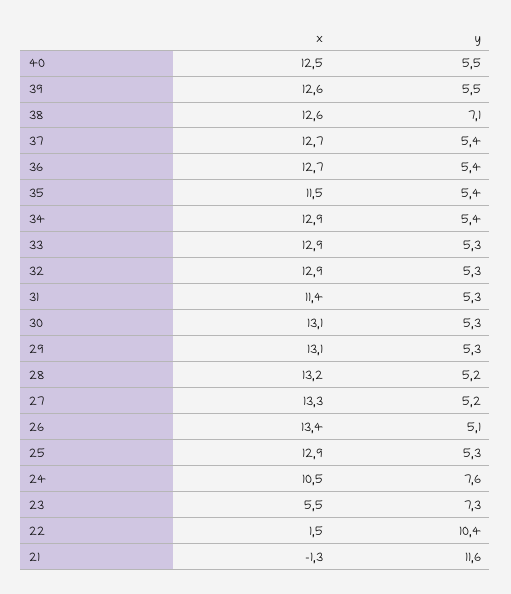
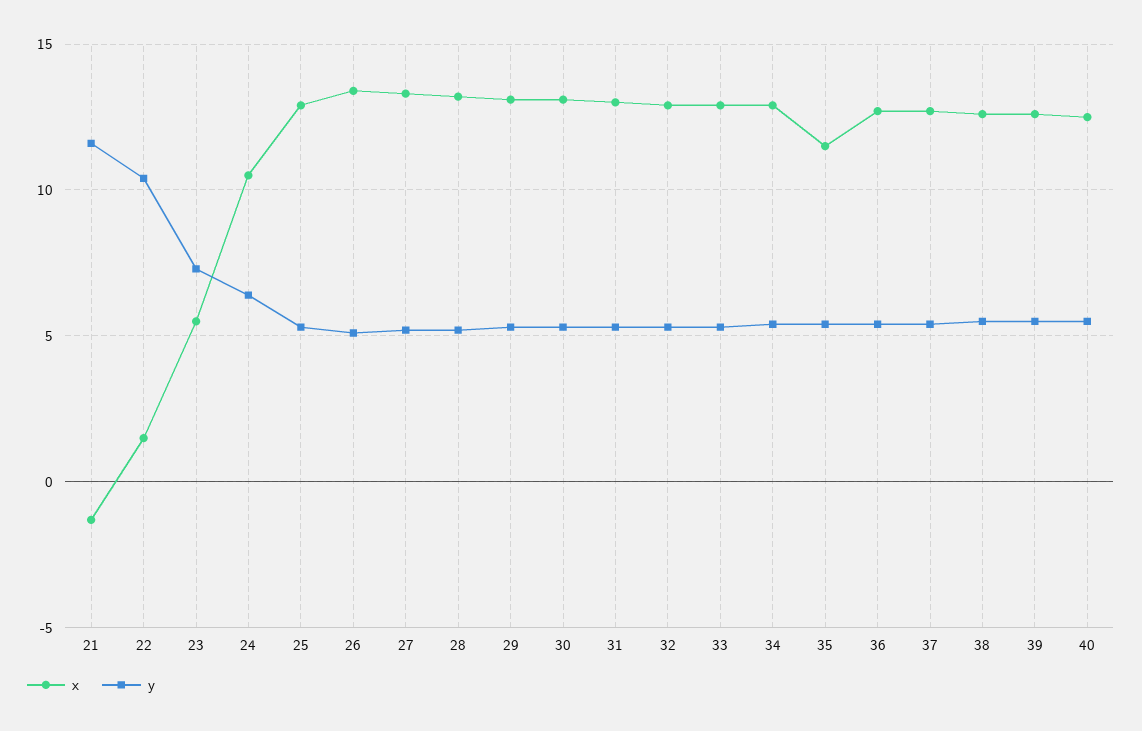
y, 38: 7.1 -> 5.5
x, 31: 11.4 -> 13
y, 24: 7.6 -> 6.5

